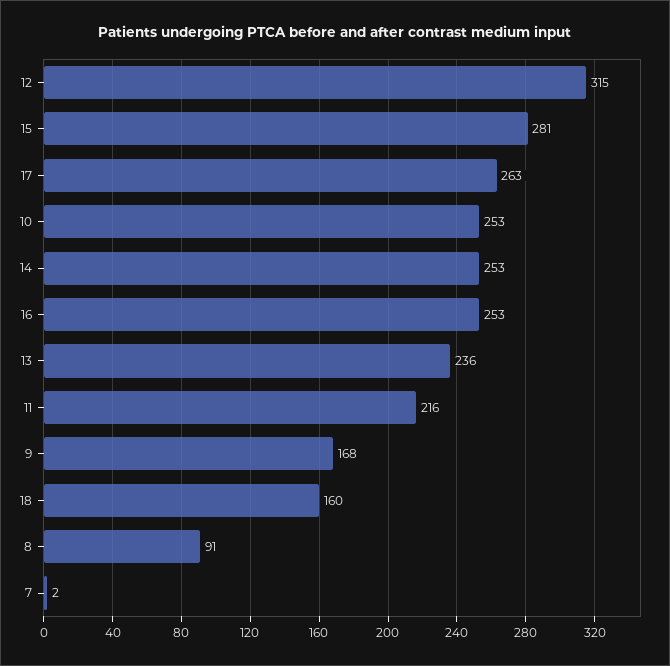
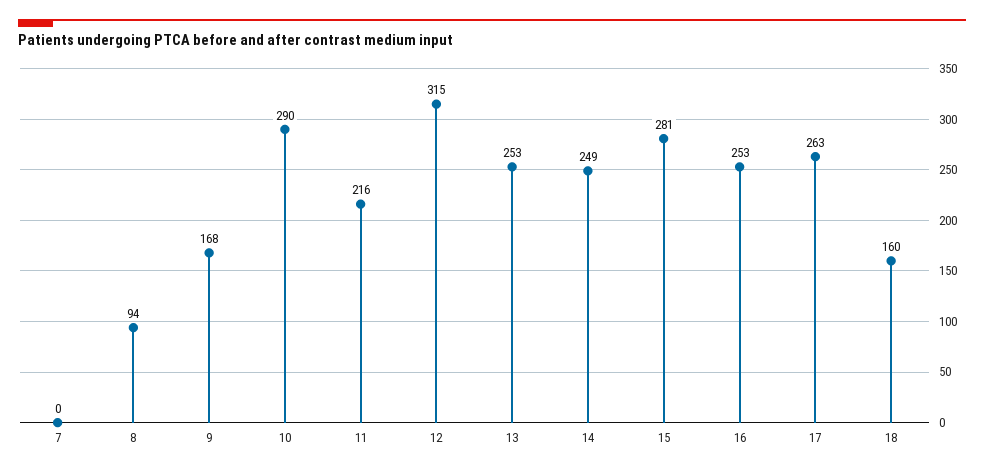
10: 253 -> 290
14: 253 -> 249
13: 236 -> 253
8: 91 -> 94
7: 2 -> 0

